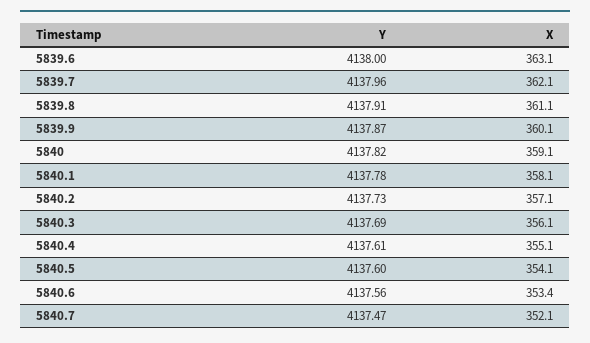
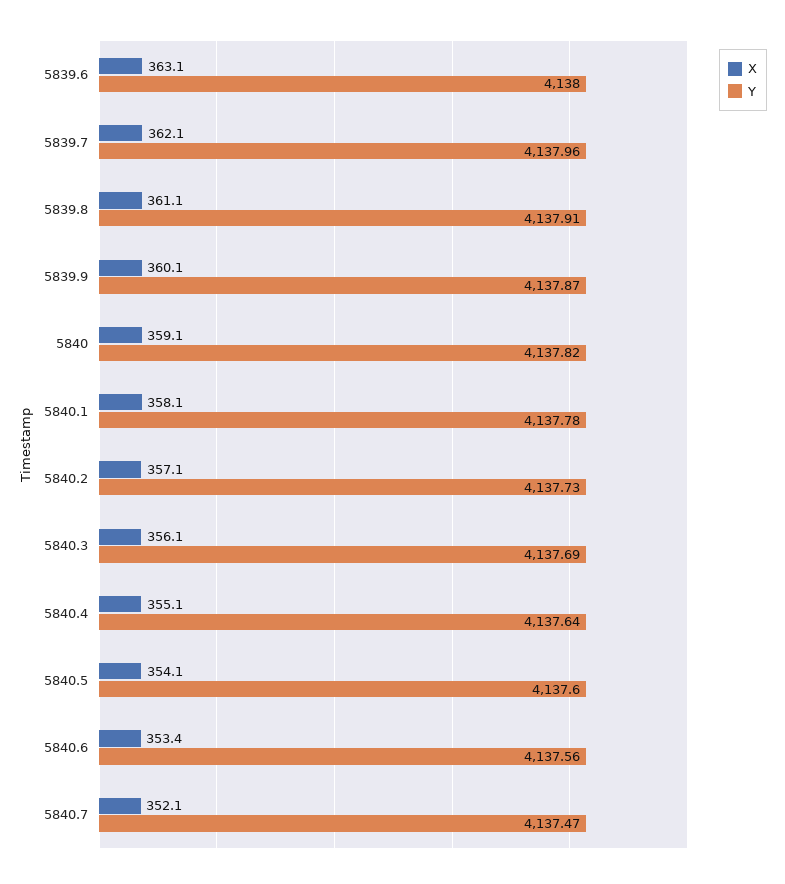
Y, 5840.4: 4137.61 -> 4137.64

